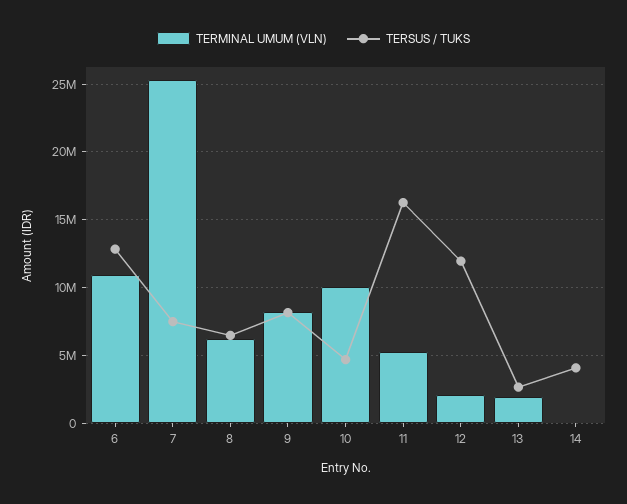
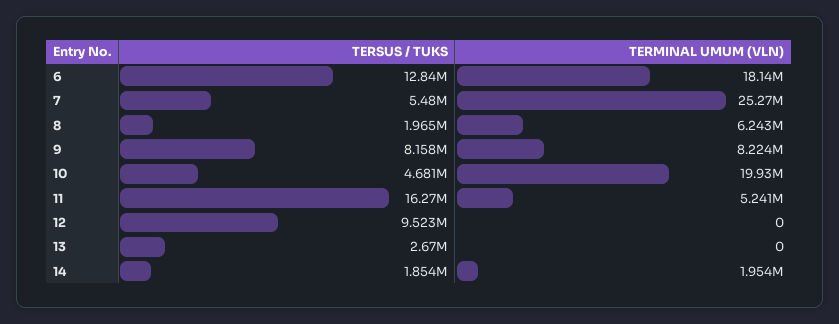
TERMINAL UMUM (VLN), 6: 11000000 -> 18140000
TERSUS / TUKS, 7: 7500000 -> 5480000
TERSUS / TUKS, 8: 6500000 -> 1965000
TERMINAL UMUM (VLN), 10: 10000000 -> 19930000
TERMINAL UMUM (VLN), 12: 2000000 -> 0
TERSUS / TUKS, 12: 12000000 -> 9523000
TERMINAL UMUM (VLN), 13: 2000000 -> 0
TERMINAL UMUM (VLN), 14: 0 -> 1954000
TERSUS / TUKS, 14: 4000000 -> 1854000

